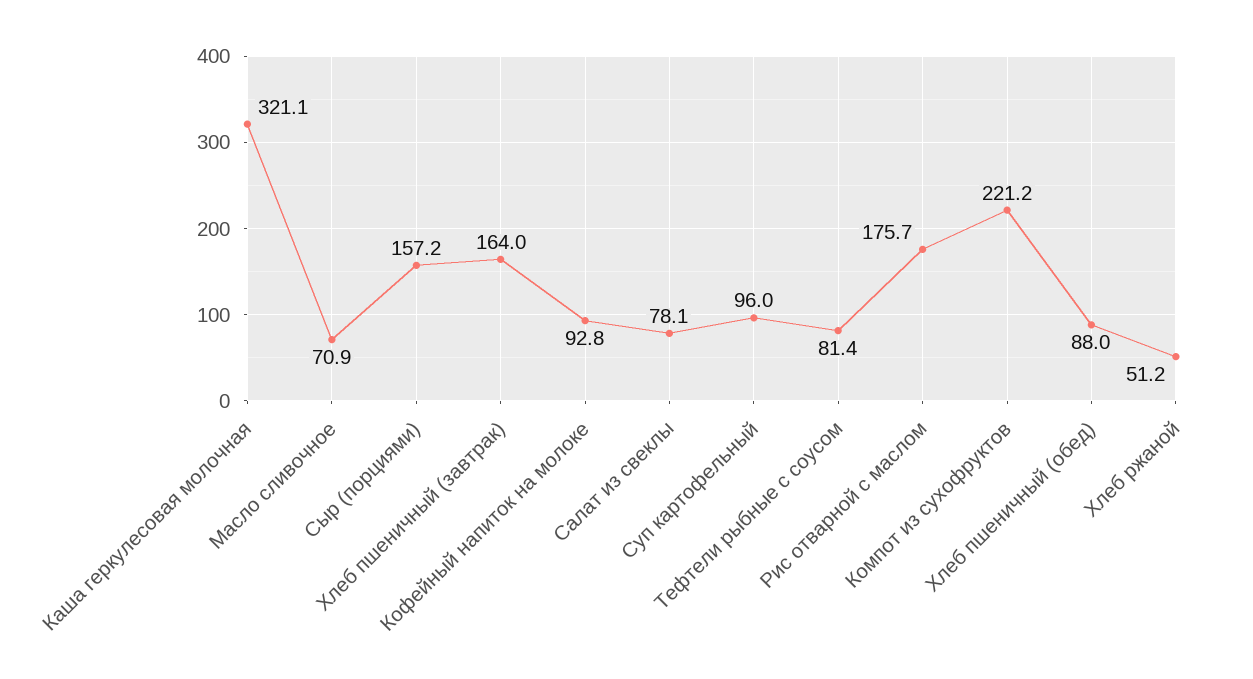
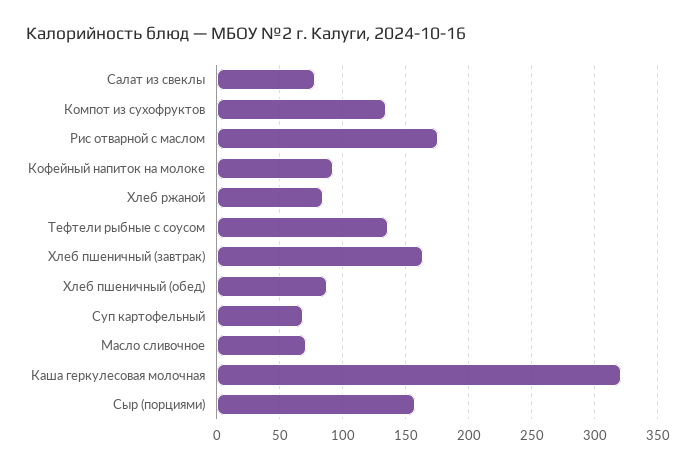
Суп картофельный: 96 -> 70
Тефтели рыбные с соусом: 81.4 -> 135
Компот из сухофруктов: 221.2 -> 135
Хлеб ржаной: 51.2 -> 85

